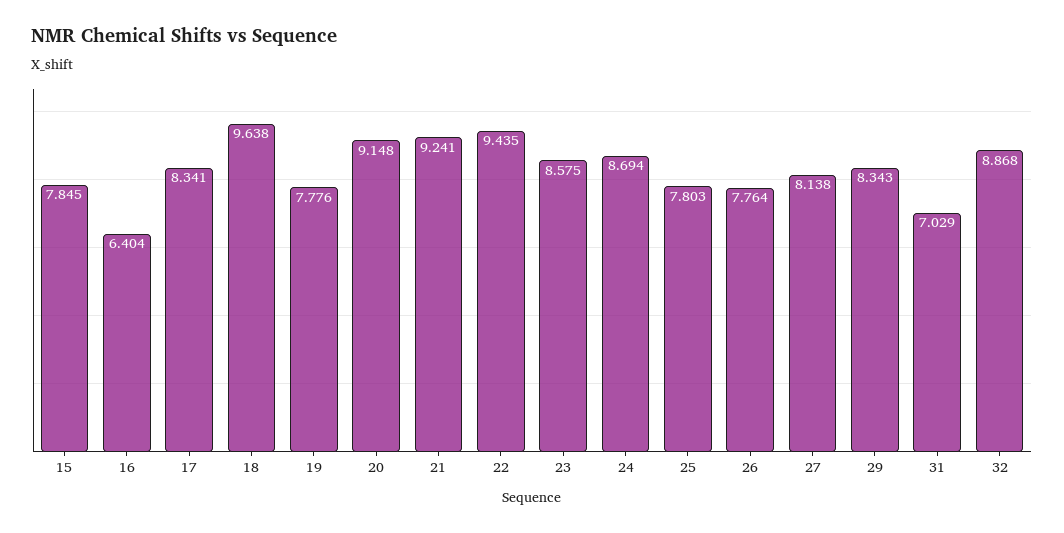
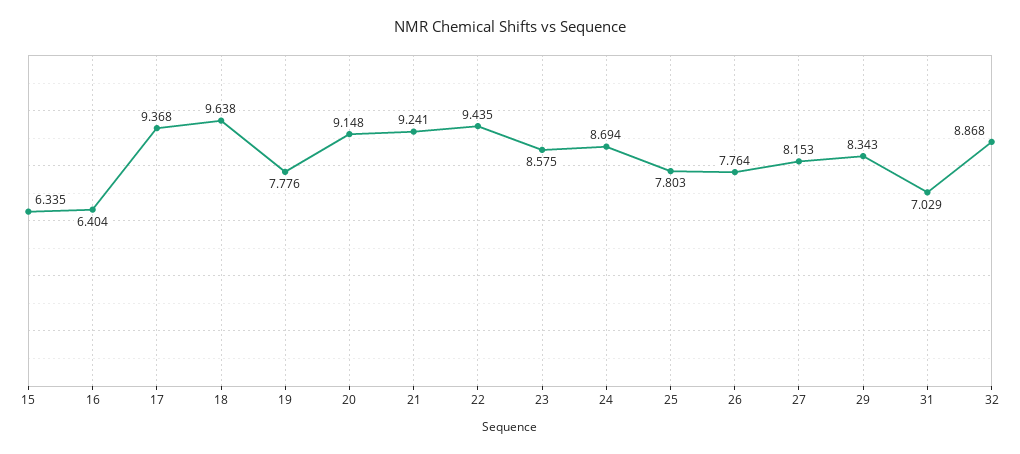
15: 7.845 -> 6.335
17: 8.341 -> 9.368
27: 8.138 -> 8.153

